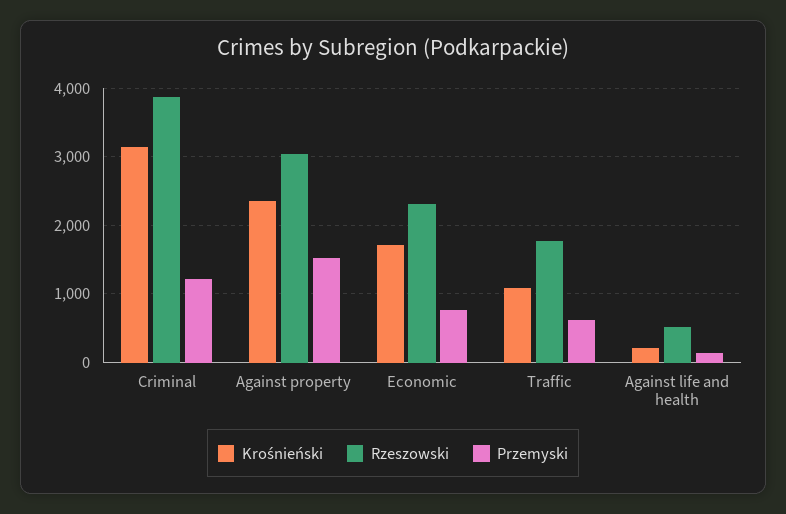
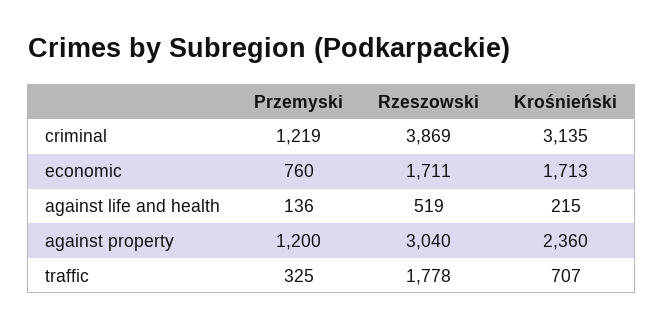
Przemyski, Against property: 1500 -> 1200
Rzeszowski, Economic: 2300 -> 1711
Krośnieński, Traffic: 1100 -> 707
Przemyski, Traffic: 600 -> 325

